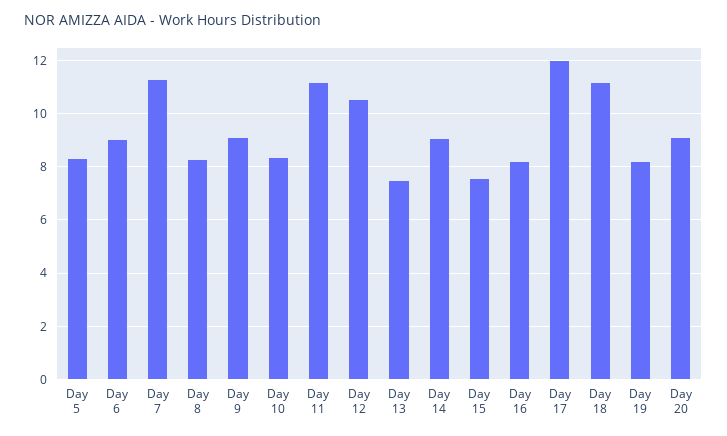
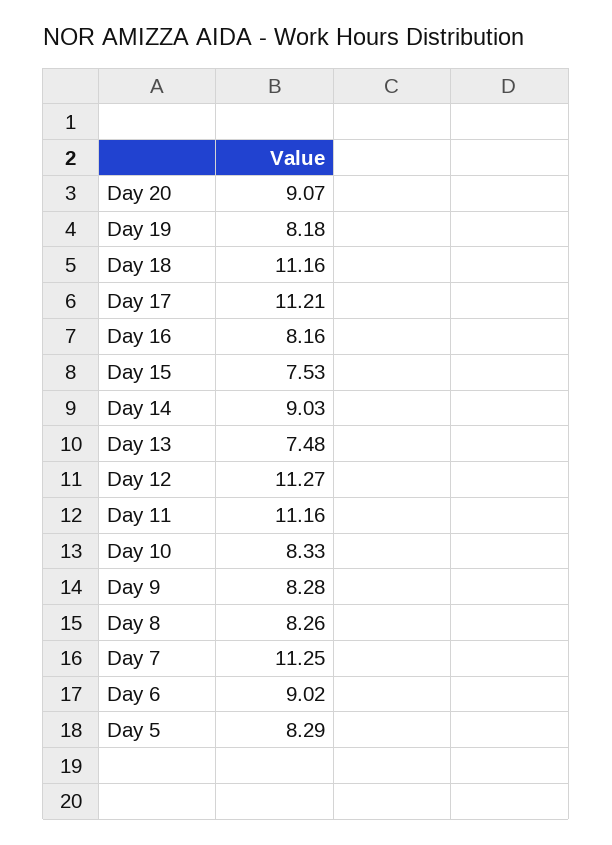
Day 9: 9 -> 8.28
Day 12: 10.5 -> 11.27
Day 17: 12 -> 11.21

